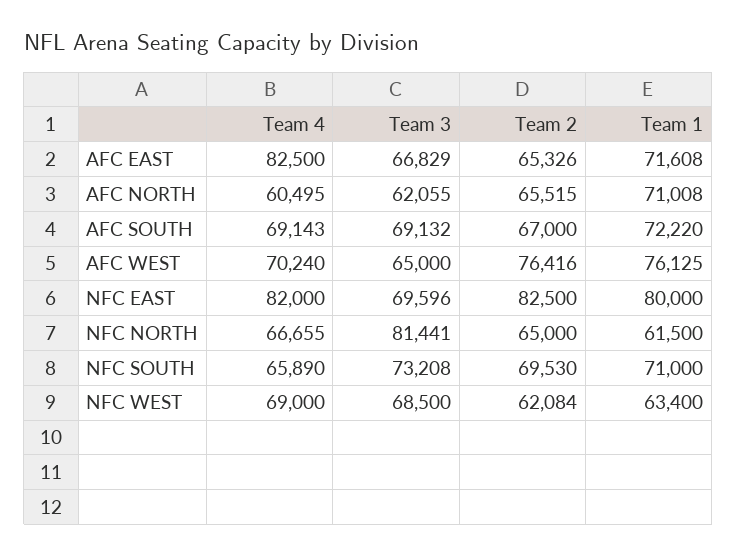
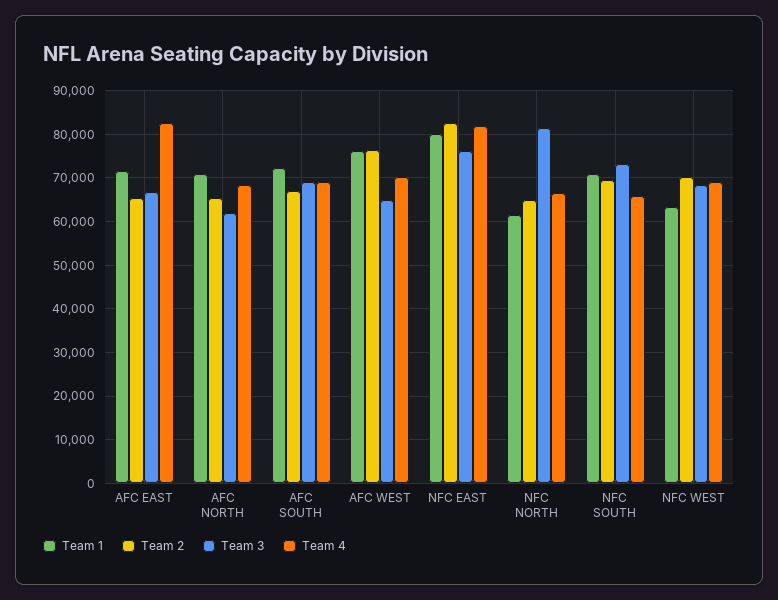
Team 4, AFC NORTH: 60495 -> 68000
Team 3, NFC EAST: 69596 -> 76000
Team 2, NFC WEST: 62084 -> 70000

